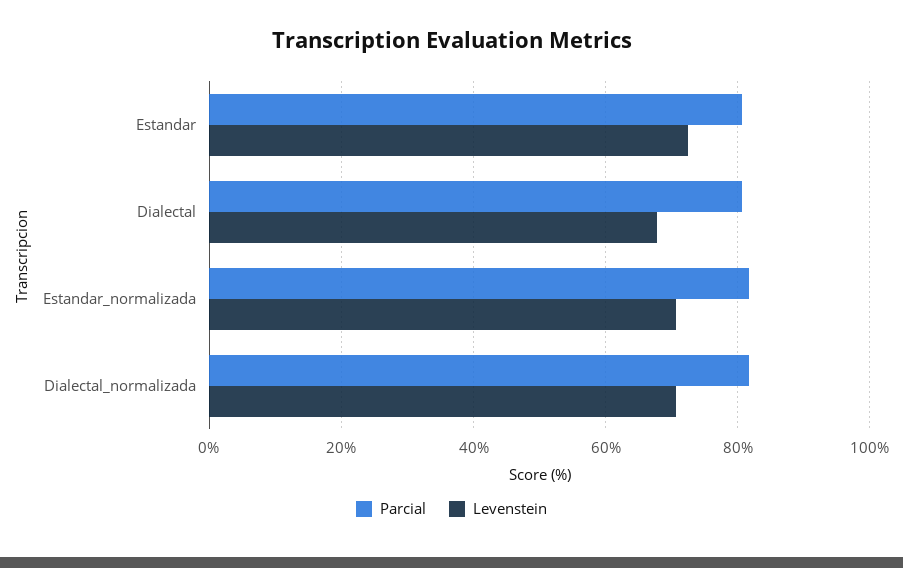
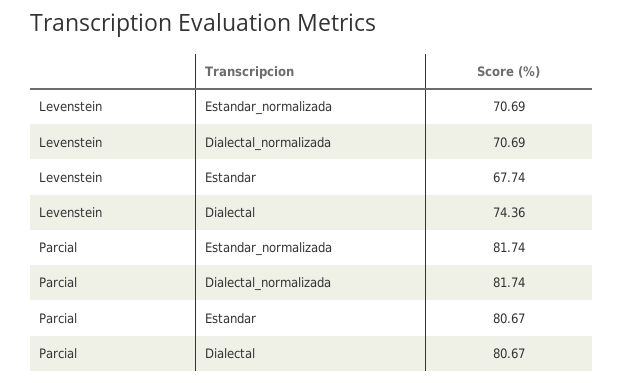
Levenstein, Estandar: 72 -> 67.74
Levenstein, Dialectal: 68 -> 74.36

